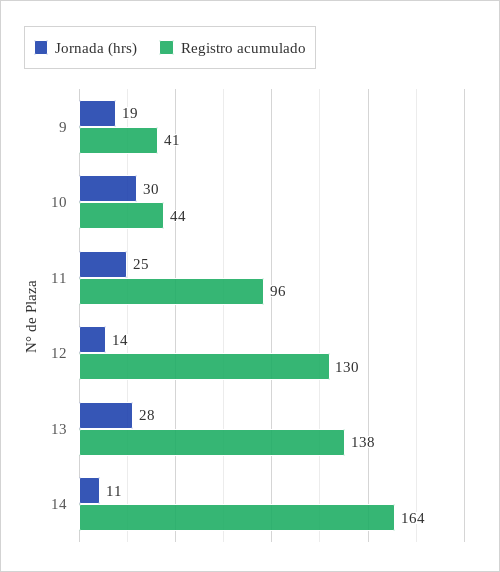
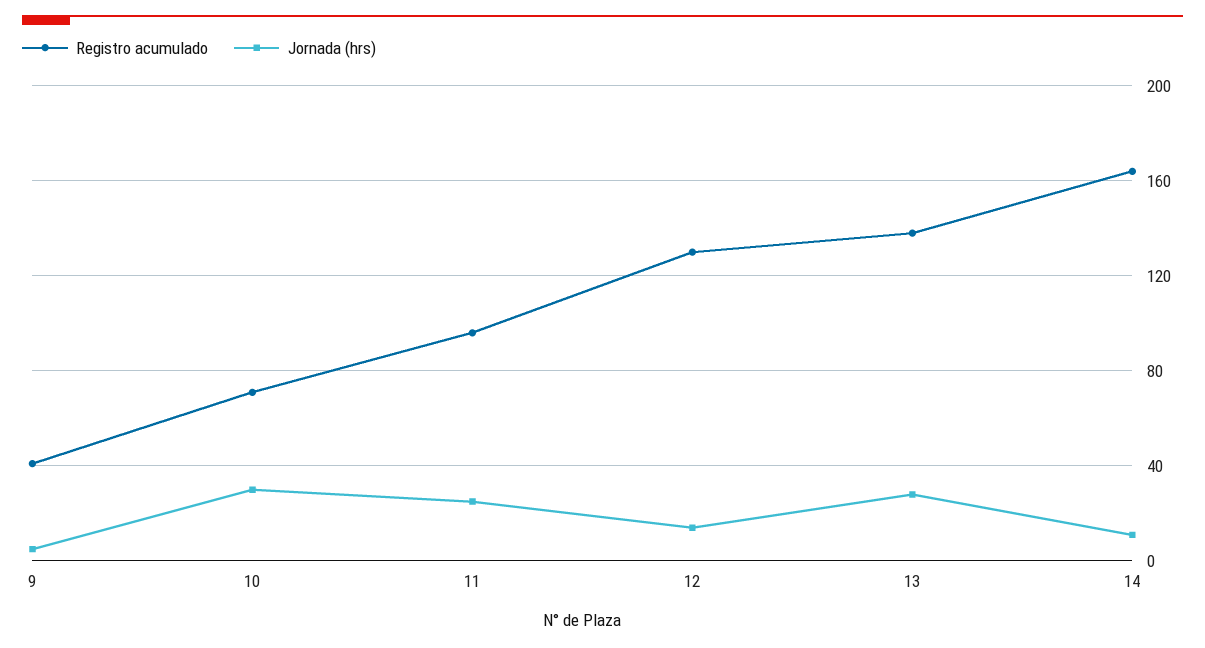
Jornada (hrs), 9: 19 -> 5
Registro acumulado, 10: 44 -> 70

